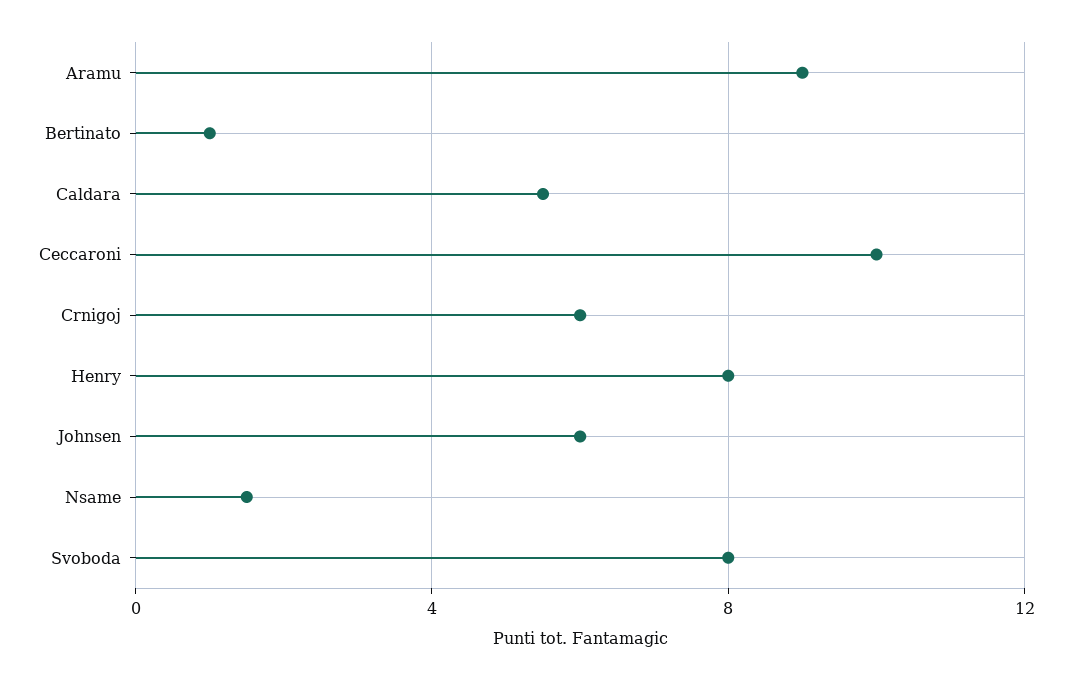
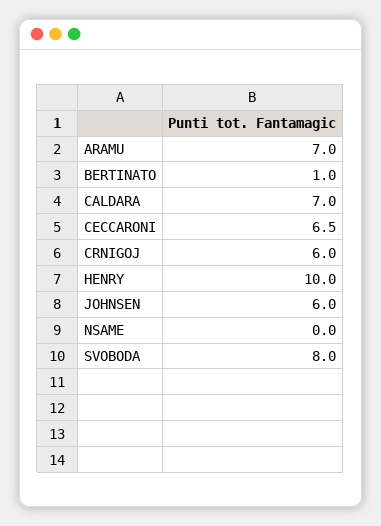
Aramu: 9 -> 7
Caldara: 5.5 -> 7
Ceccaroni: 10 -> 6.5
Henry: 8 -> 10
Nsame: 1.5 -> 0

